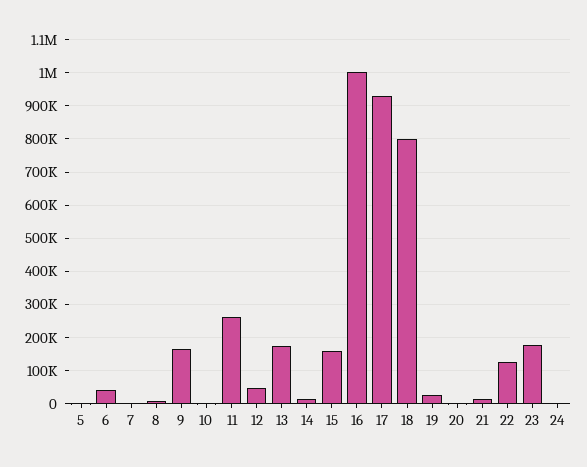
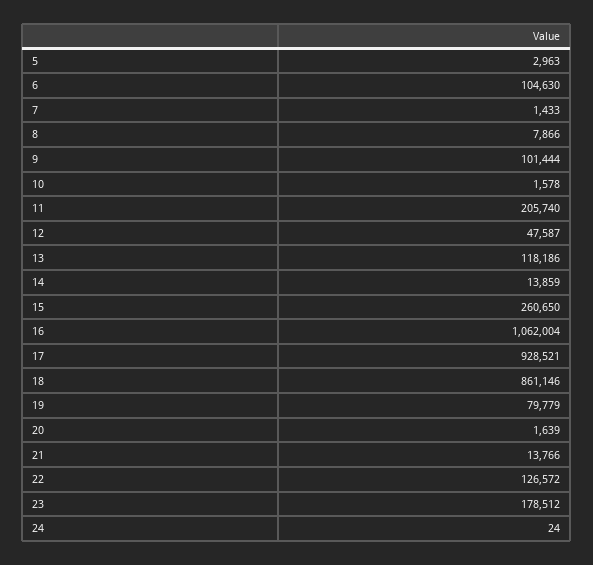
6: 40000 -> 104630
9: 160000 -> 101444
11: 260000 -> 205740
13: 180000 -> 118186
15: 160000 -> 260650
16: 1000000 -> 1062004
18: 800000 -> 861146
19: 20000 -> 79779

